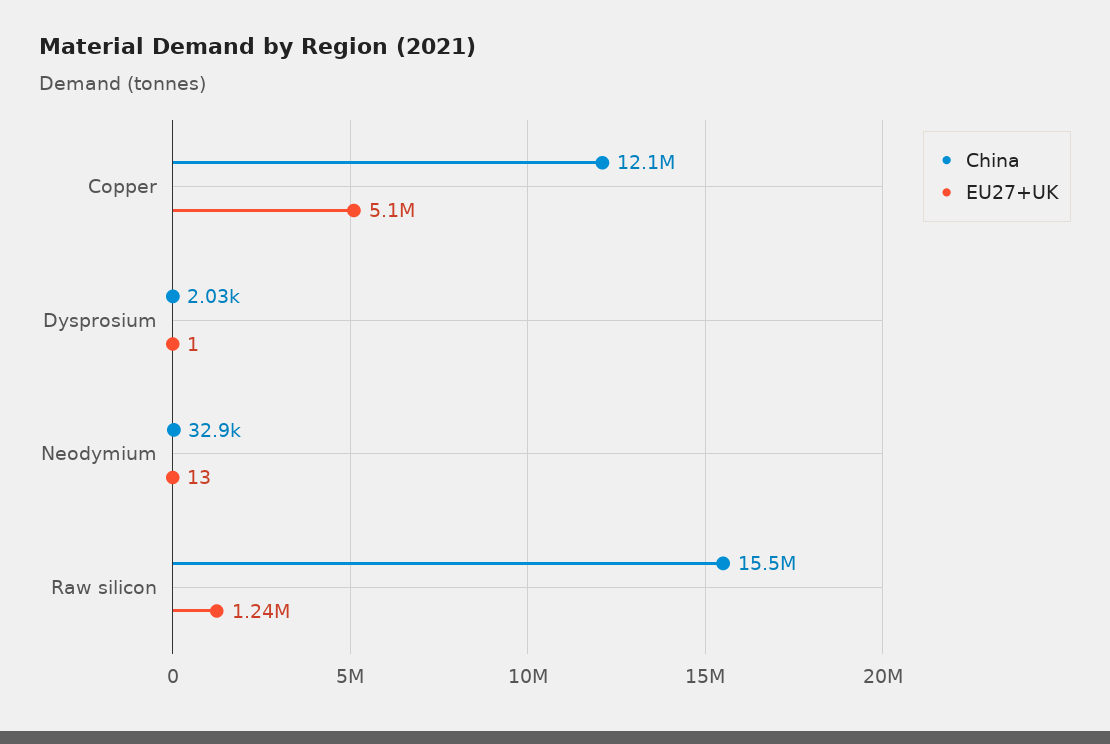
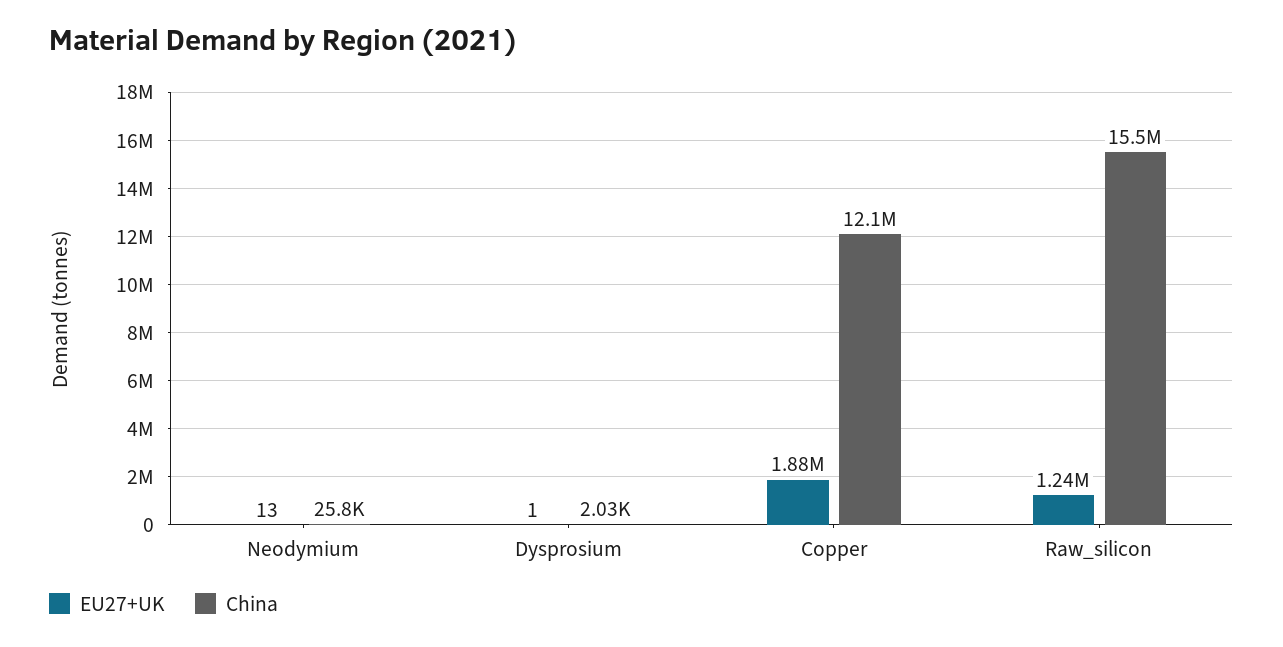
EU27+UK, Copper: 5100000 -> 1880000
China, Neodymium: 32900 -> 25800

